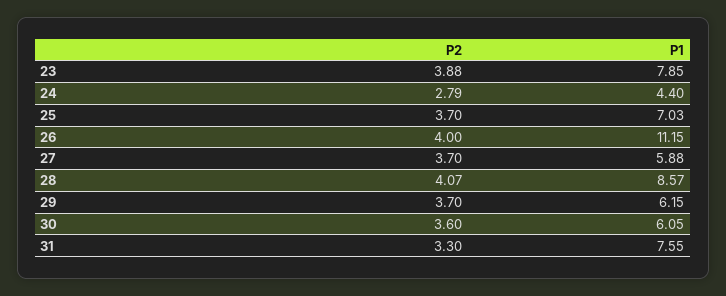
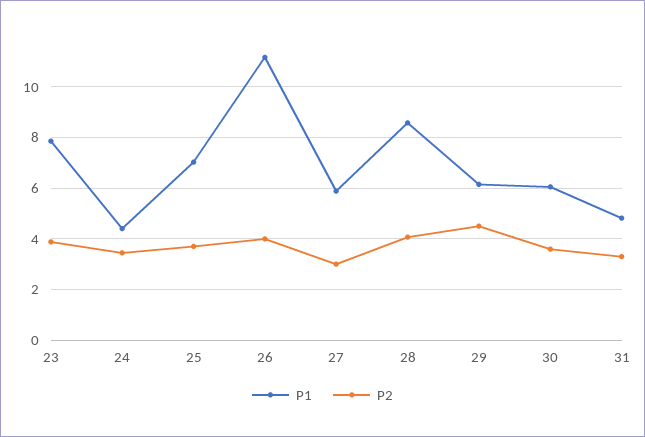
P2, 24: 2.79 -> 3.5
P2, 27: 3.7 -> 3
P2, 29: 3.7 -> 4.5
P1, 31: 7.55 -> 4.75

